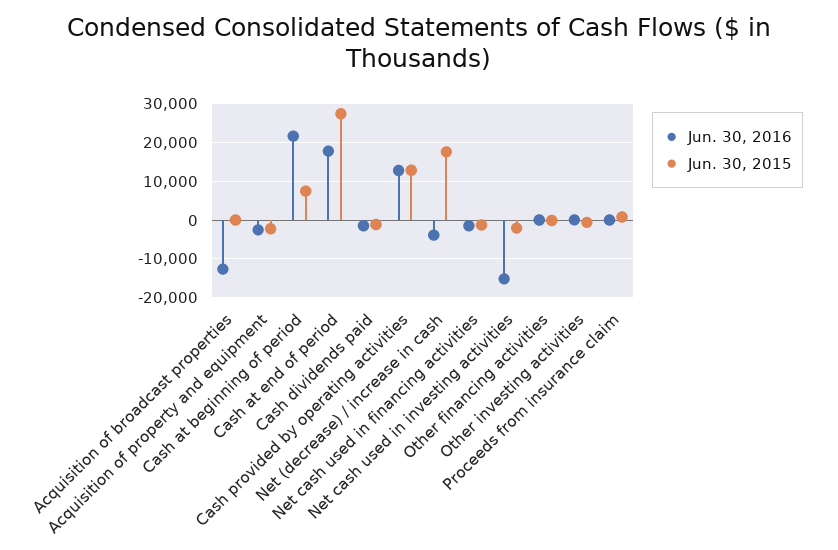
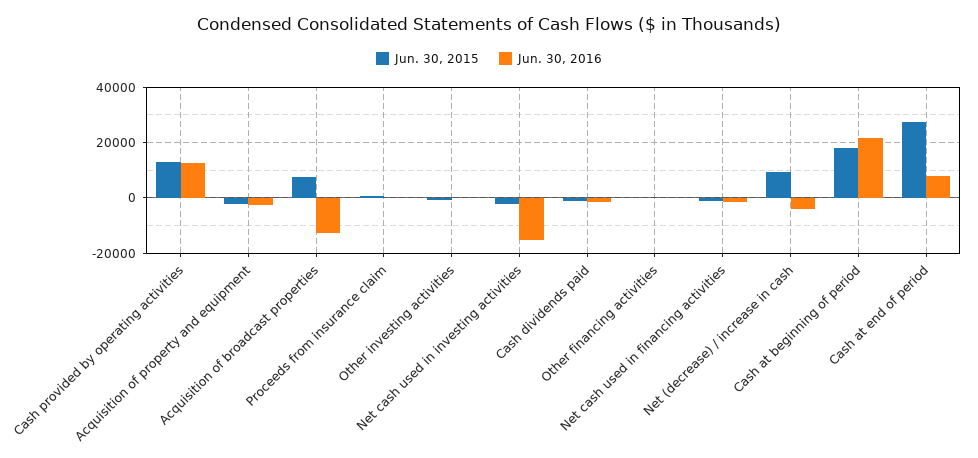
Jun. 30, 2015, Acquisition of broadcast properties: 0 -> 7500
Jun. 30, 2015, Cash at beginning of period: 8000 -> 17500
Jun. 30, 2016, Cash at end of period: 18000 -> 7500
Jun. 30, 2015, Net (decrease) / increase in cash: 18000 -> 10000

